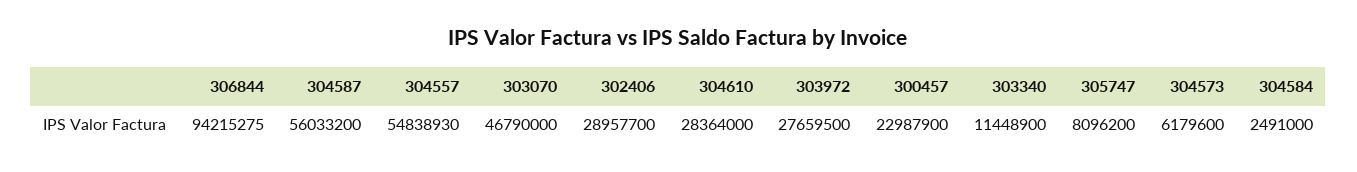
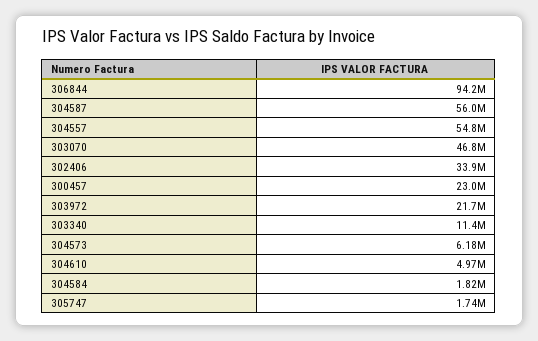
302406: 28957700 -> 33900000
304610: 28364000 -> 4970000
303972: 27659500 -> 21700000
305747: 8096200 -> 1740000
304584: 2491000 -> 1820000

